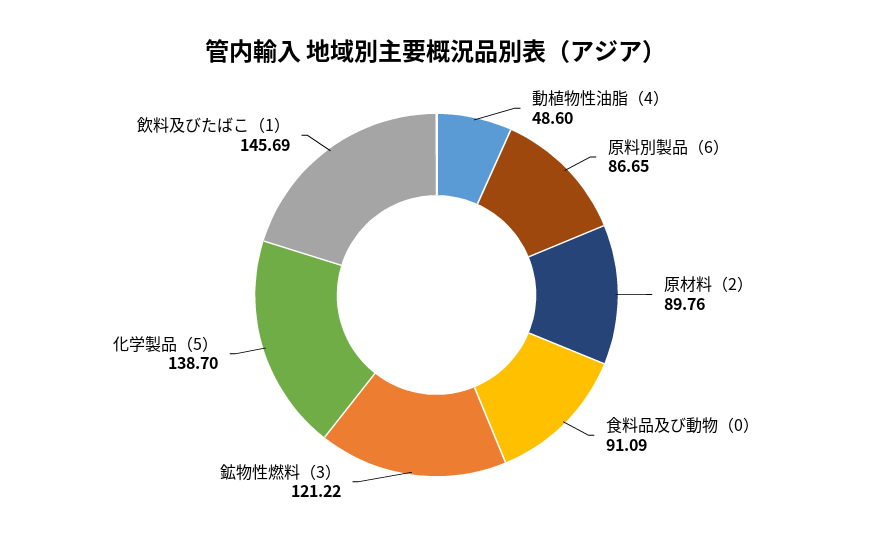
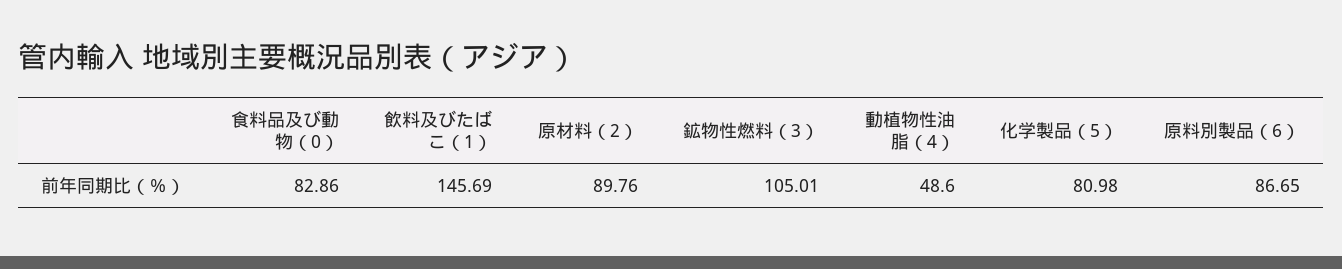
食料品及び動物（0）: 91.09 -> 82.86
鉱物性燃料（3）: 121.22 -> 105.01
化学製品（5）: 138.7 -> 80.98

